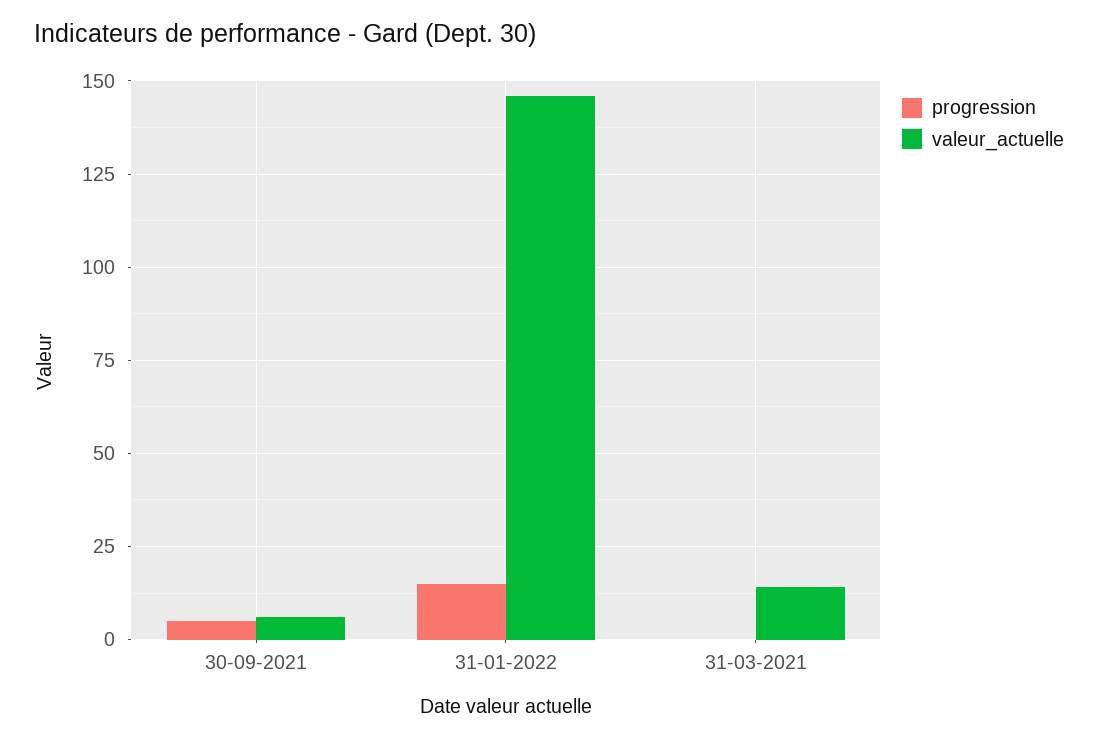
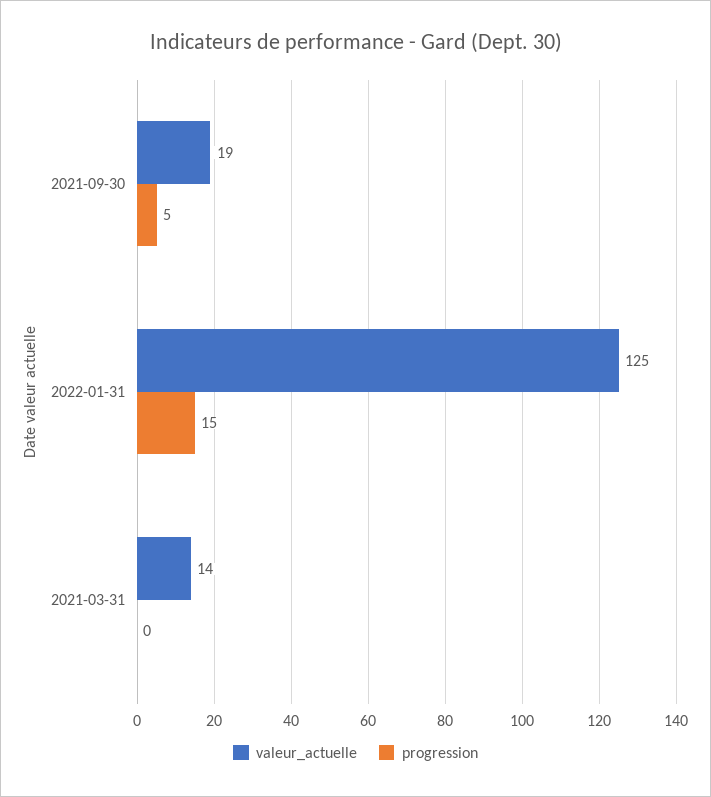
valeur_actuelle, 30-09-2021: 5 -> 19
valeur_actuelle, 31-01-2022: 145 -> 125

